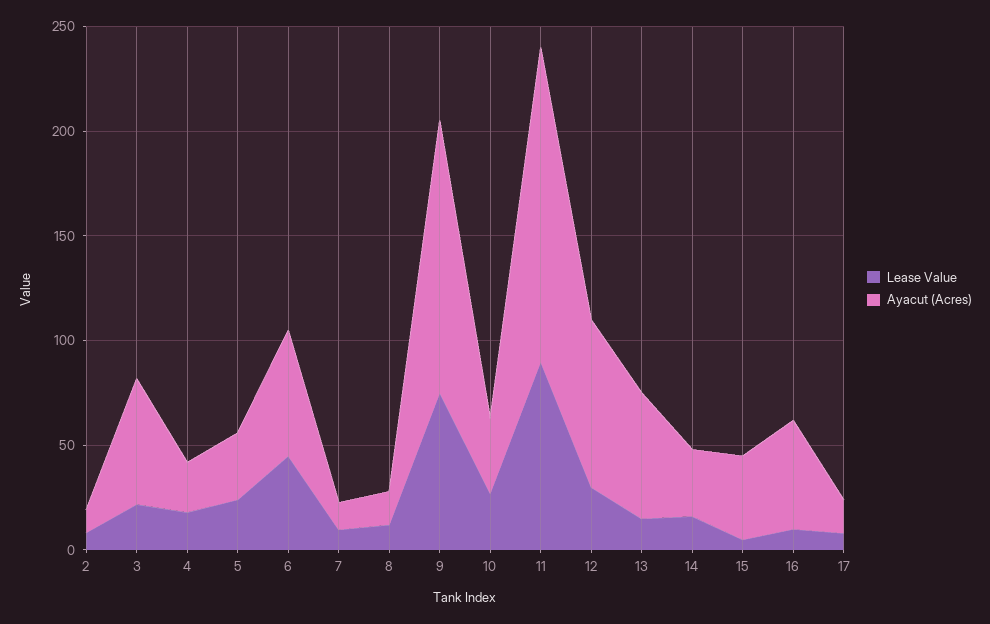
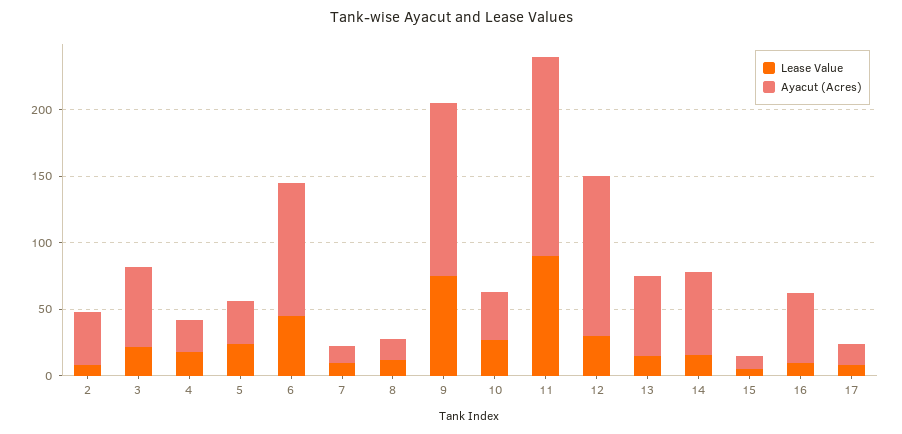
Ayacut (Acres), 2: 10 -> 40
Ayacut (Acres), 6: 60 -> 100
Ayacut (Acres), 12: 80 -> 120
Ayacut (Acres), 14: 30 -> 60
Ayacut (Acres), 15: 40 -> 10

